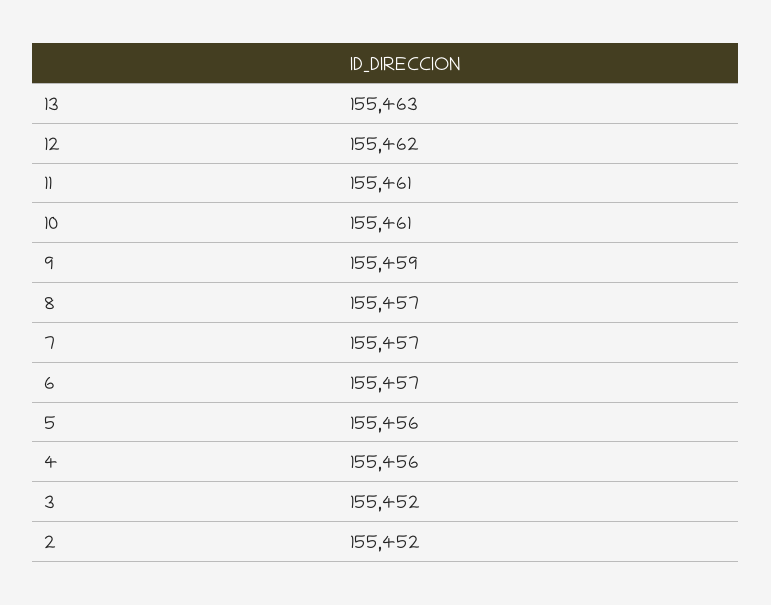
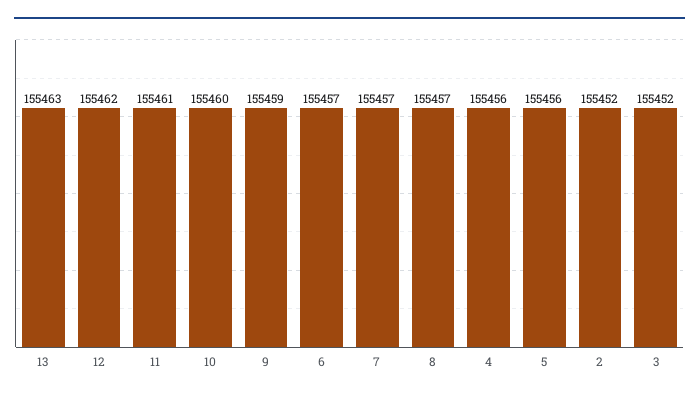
10: 155461 -> 155460

